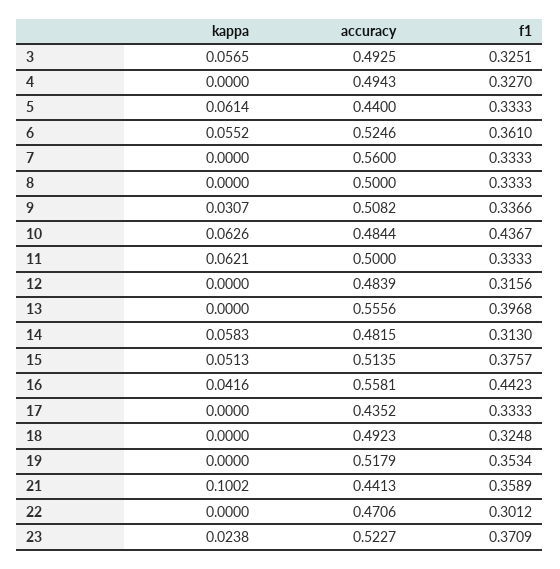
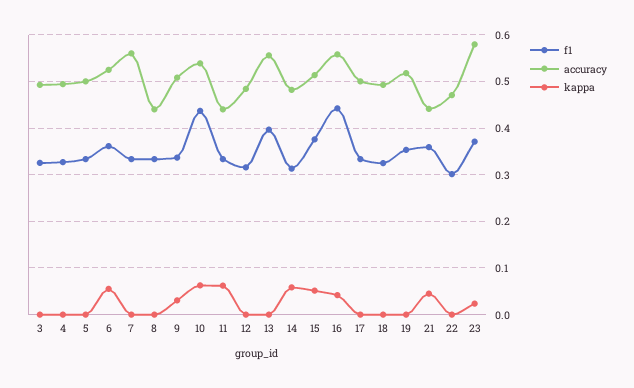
kappa, 3: 0.0565 -> 0
kappa, 5: 0.0614 -> 0
accuracy, 5: 0.44 -> 0.5
accuracy, 8: 0.5 -> 0.44
accuracy, 10: 0.4844 -> 0.54
accuracy, 11: 0.5 -> 0.44
accuracy, 17: 0.4352 -> 0.5
kappa, 21: 0.1002 -> 0.04
accuracy, 23: 0.5227 -> 0.58

